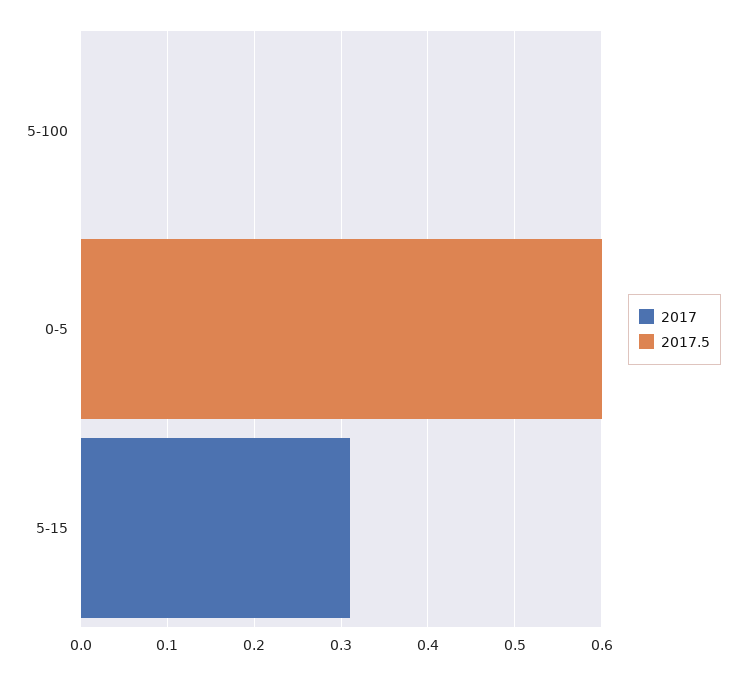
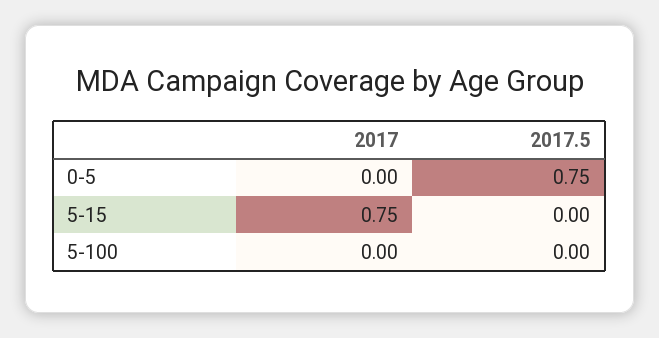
2017.5, 0-5: 0.6 -> 0.75
2017, 5-15: 0.31 -> 0.75

